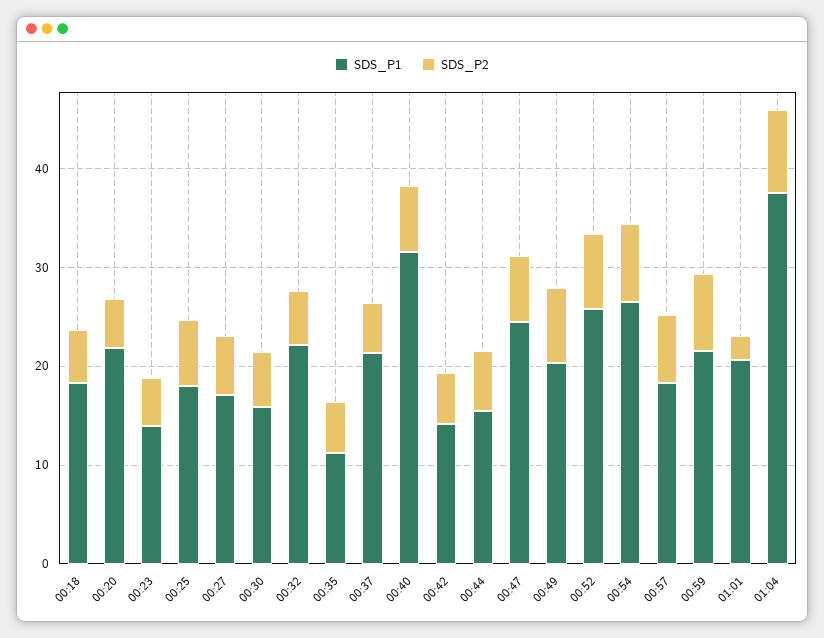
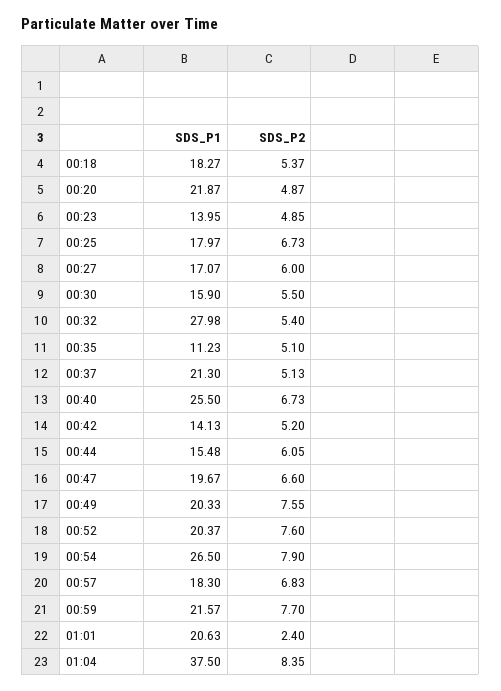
SDS_P1, 00:32: 22 -> 27.98
SDS_P1, 00:40: 32 -> 25.5
SDS_P1, 00:47: 24 -> 19.67
SDS_P1, 00:52: 26 -> 20.37

